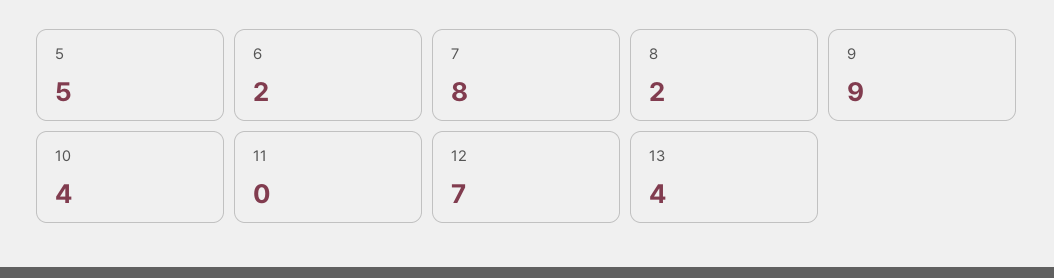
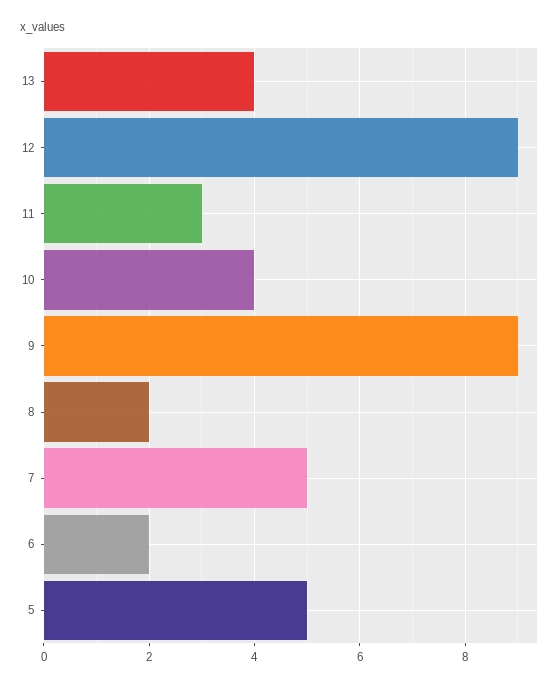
7: 8 -> 5
11: 0 -> 3
12: 7 -> 9

